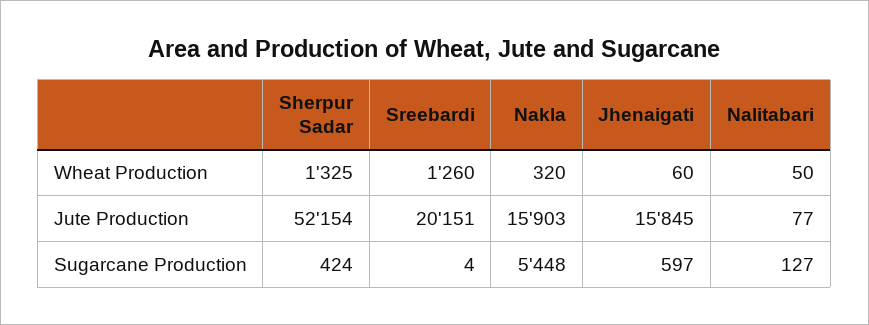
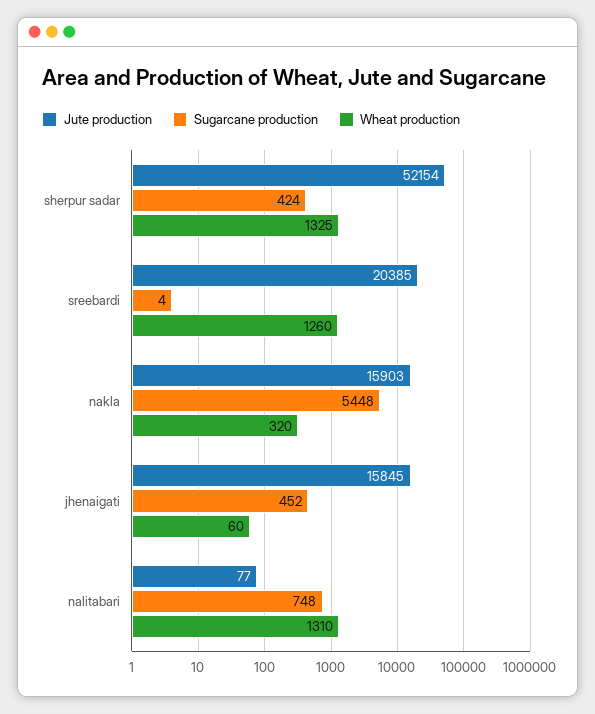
Wheat Production, Nalitabari: 50 -> 1310
Jute Production, Sreebardi: 20151 -> 20385
Sugarcane Production, Jhenaigati: 597 -> 452
Sugarcane Production, Nalitabari: 127 -> 748

